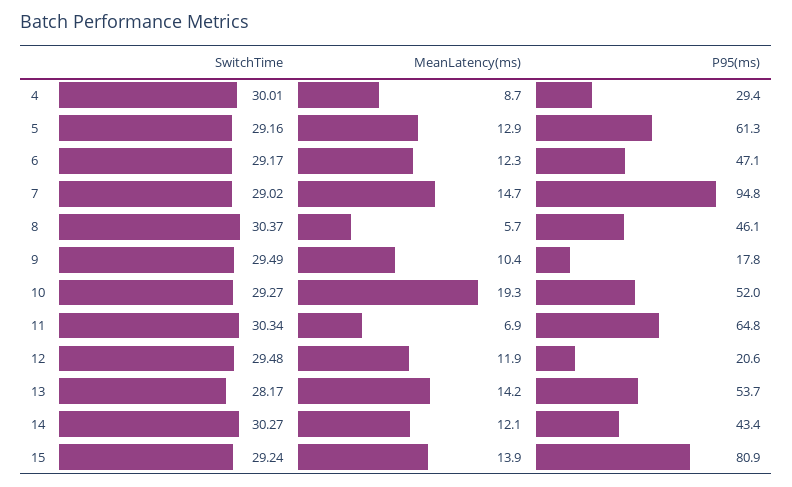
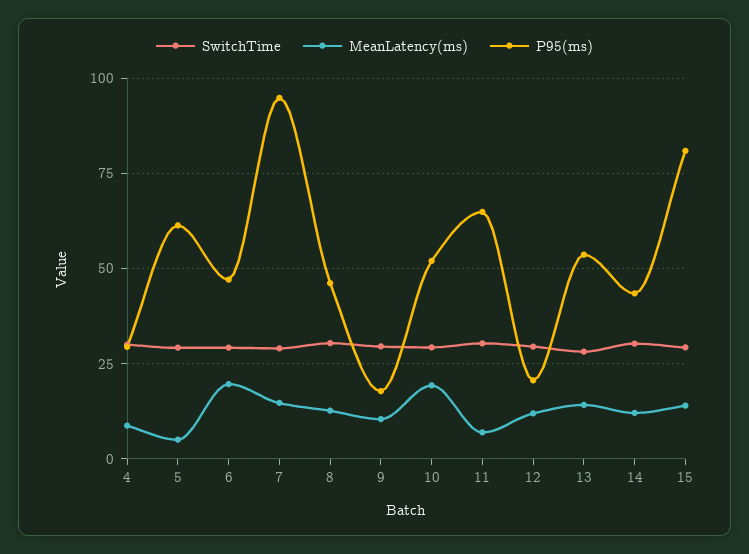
MeanLatency(ms), 5: 12.9 -> 5
MeanLatency(ms), 6: 12.3 -> 20
MeanLatency(ms), 8: 5.7 -> 12.5

